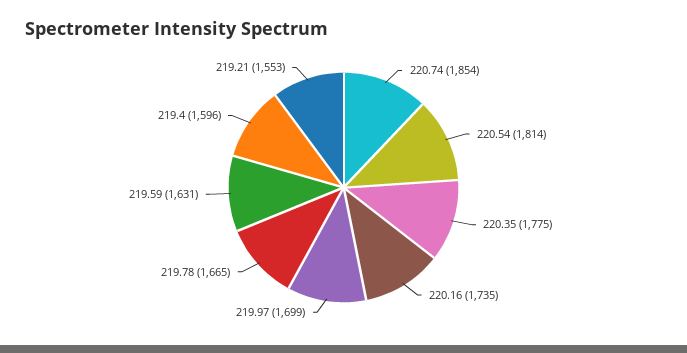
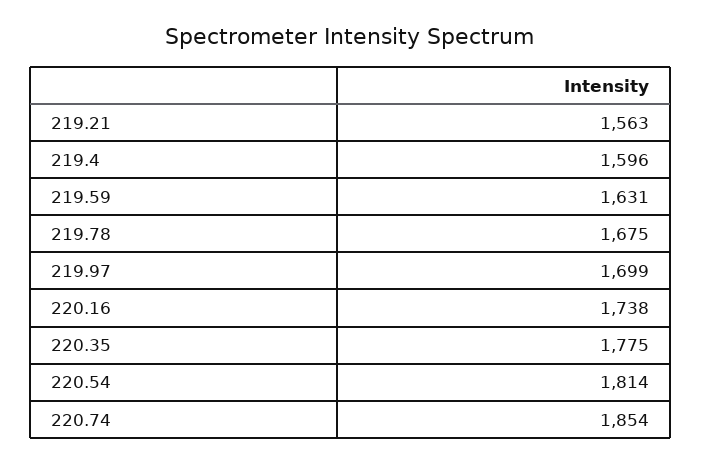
220.16: 1735 -> 1738
219.78: 1665 -> 1675
219.21: 1553 -> 1563

